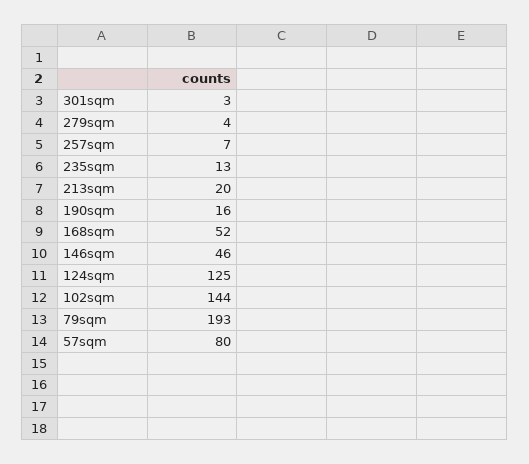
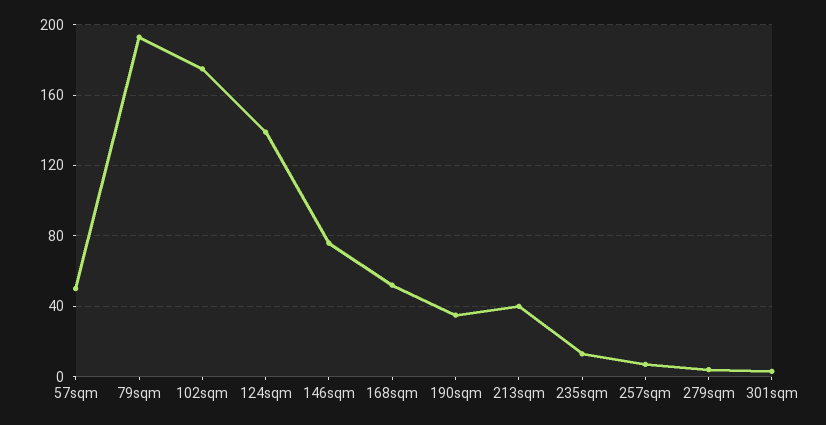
213sqm: 20 -> 40
190sqm: 16 -> 35
146sqm: 46 -> 75
124sqm: 125 -> 140
102sqm: 144 -> 175
57sqm: 80 -> 50

